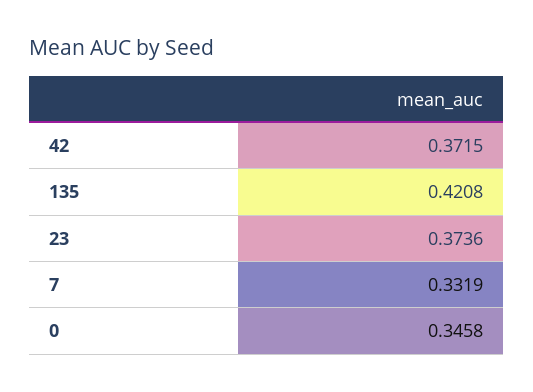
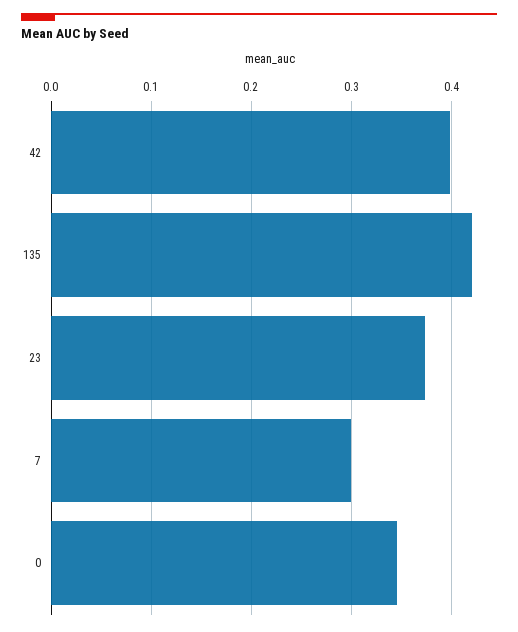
42: 0.3715 -> 0.4
7: 0.3319 -> 0.3

